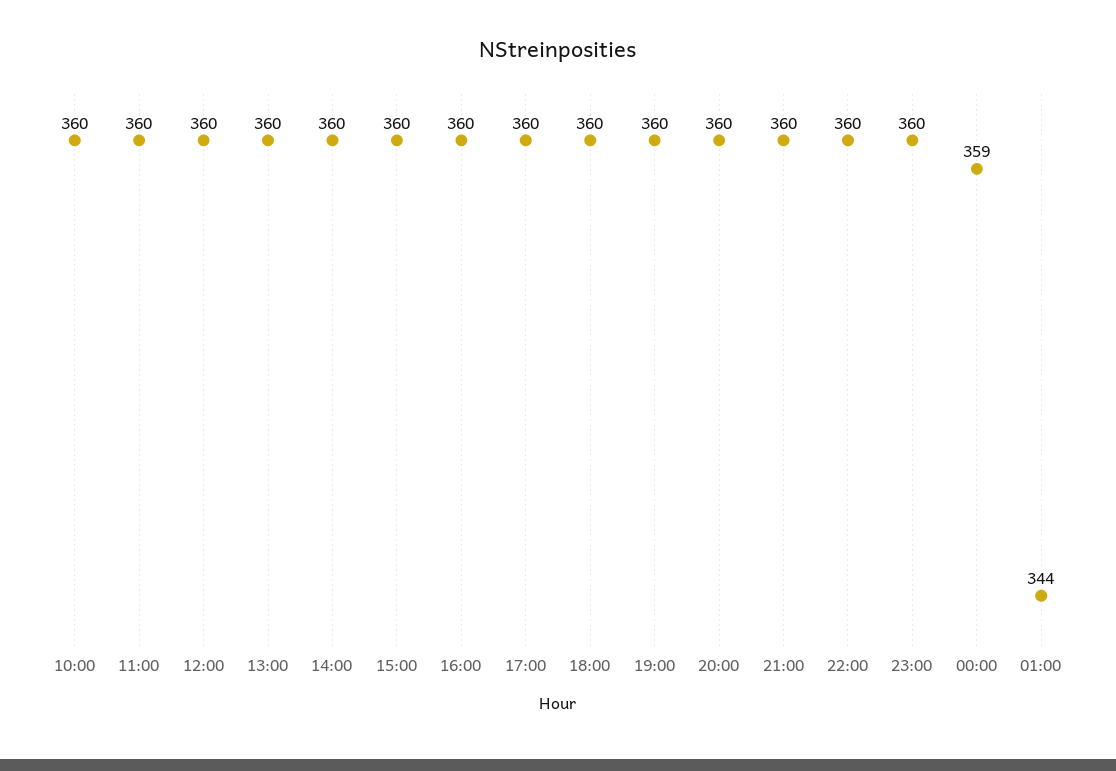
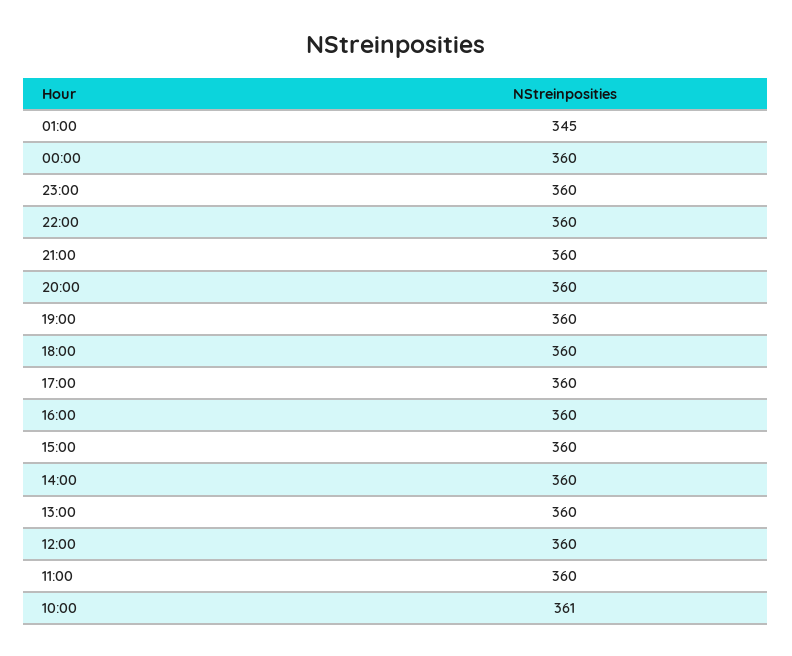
10:00: 360 -> 361
00:00: 359 -> 360
01:00: 344 -> 345

